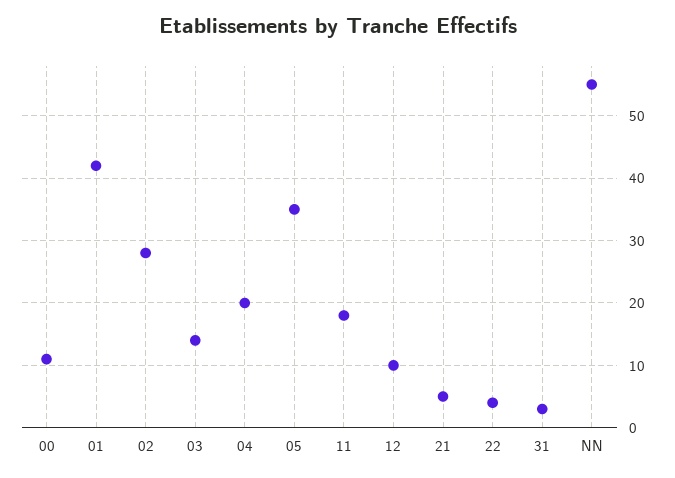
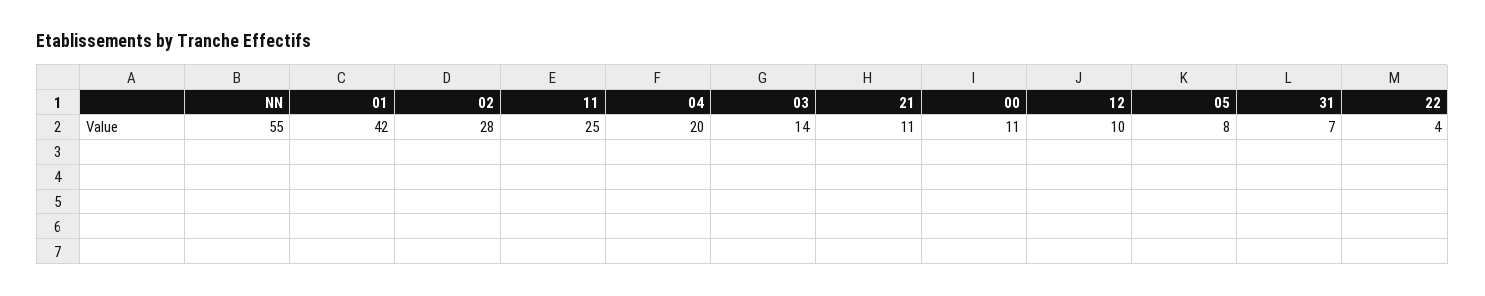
05: 35 -> 8
11: 18 -> 25
21: 5 -> 11
31: 3 -> 7

